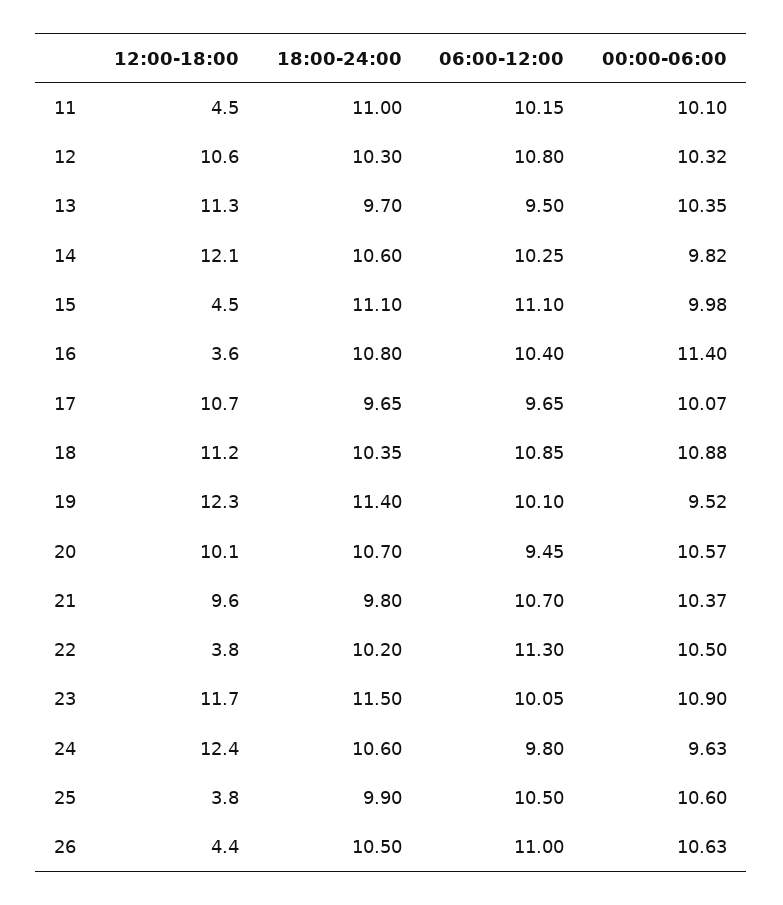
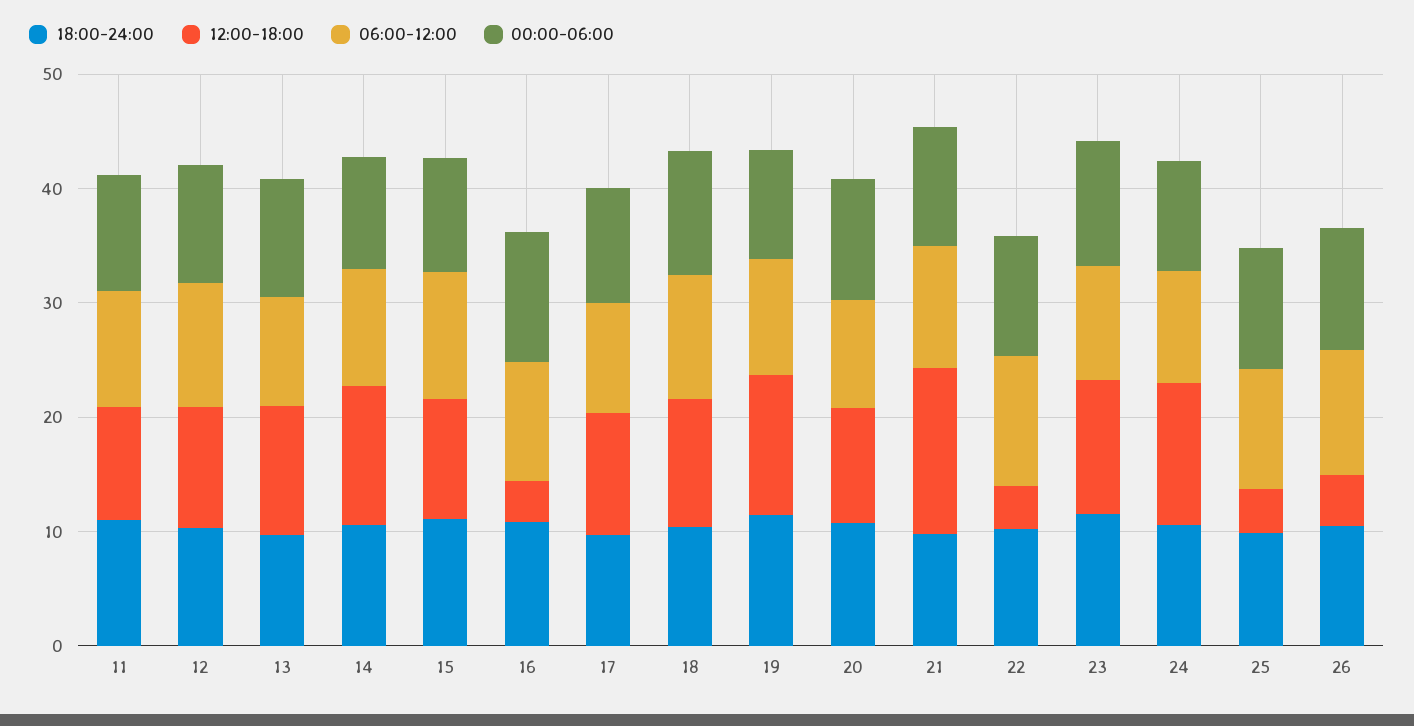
12:00-18:00, 11: 4.5 -> 10
12:00-18:00, 15: 4.5 -> 10
12:00-18:00, 21: 9.6 -> 14

